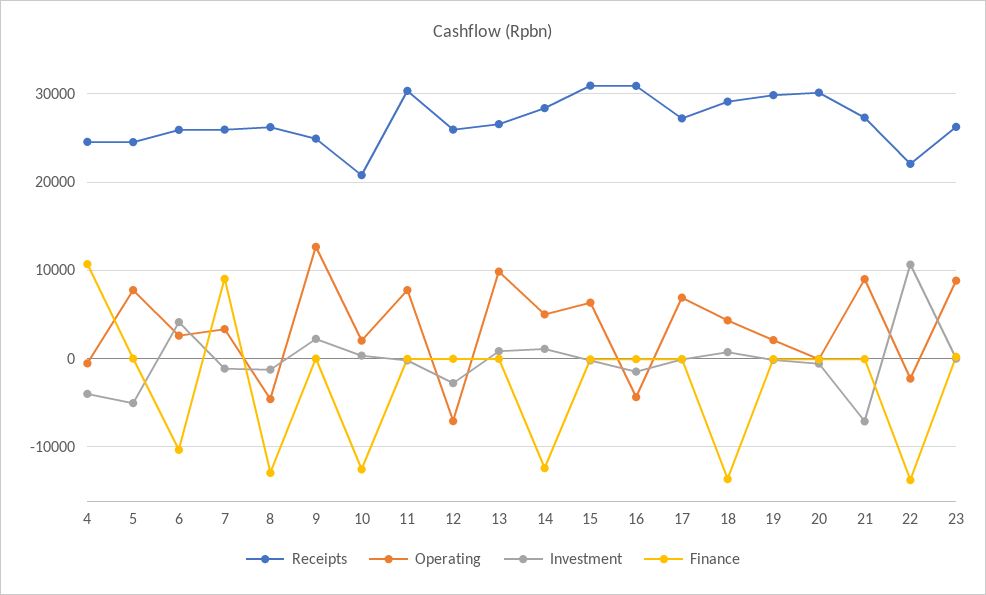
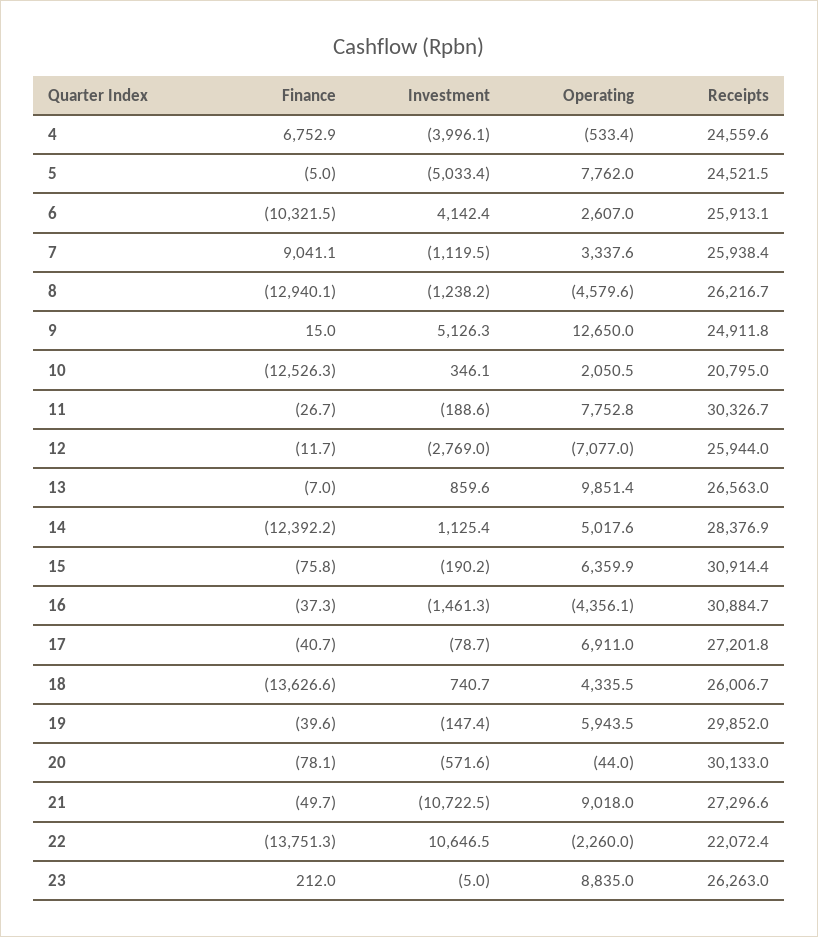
Finance, 4: 11000 -> 6752.9
Investment, 9: 2000 -> 5126.3
Receipts, 18: 29000 -> 26006.7
Operating, 19: 2000 -> 5943.5
Investment, 21: -7000 -> -10722.5

